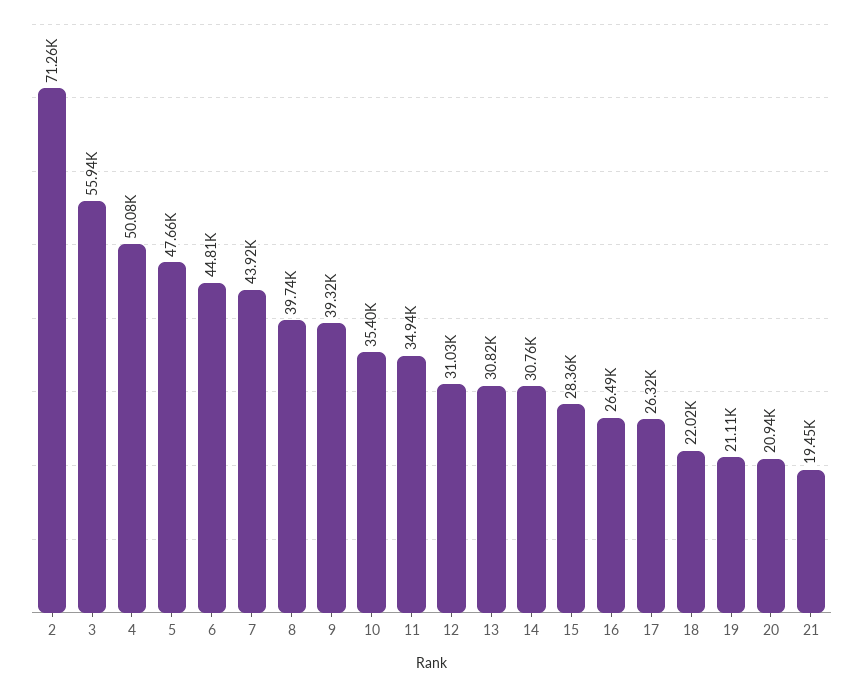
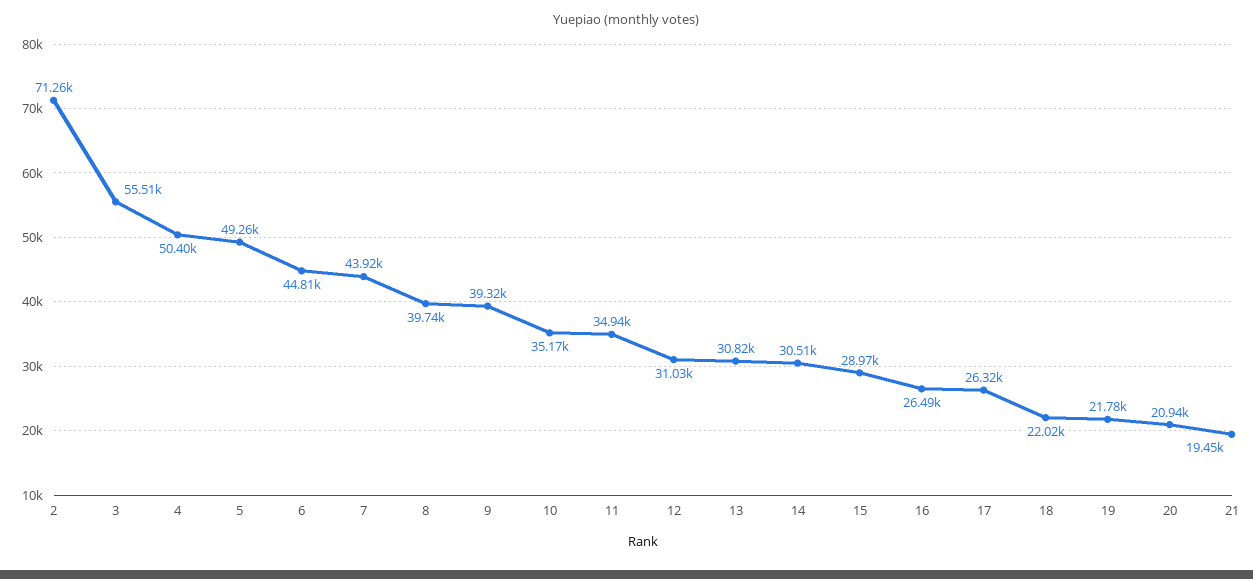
3: 55940 -> 55510
4: 50080 -> 50400
5: 47660 -> 49260
10: 35400 -> 35170
14: 30760 -> 30510
15: 28360 -> 28970
19: 21110 -> 21780

